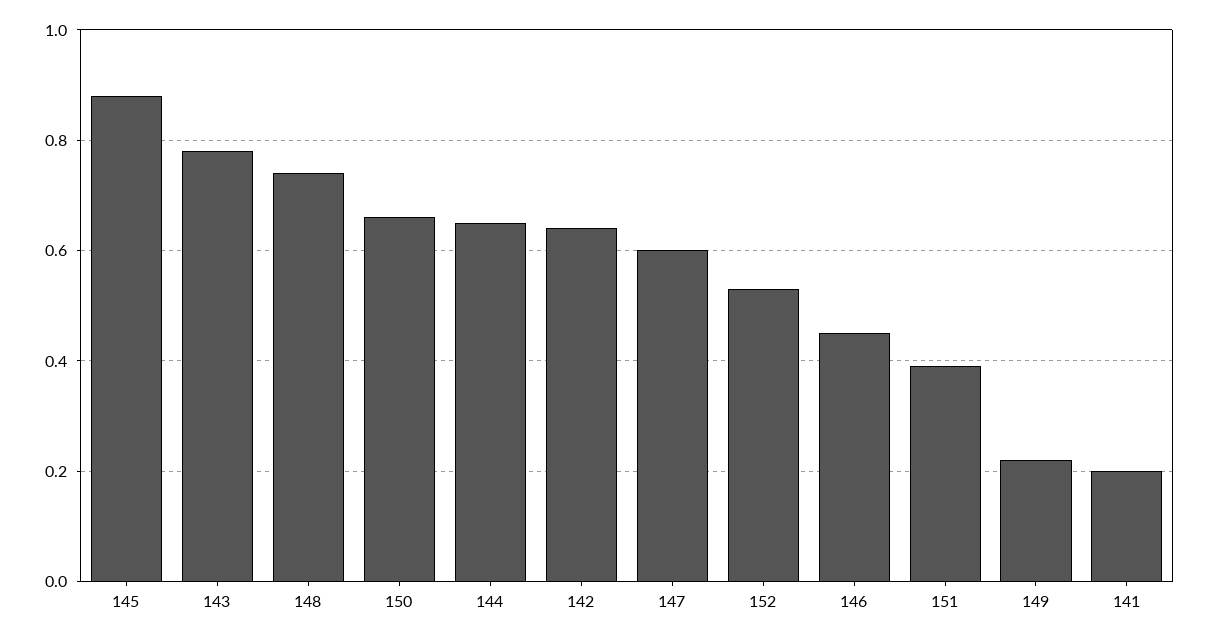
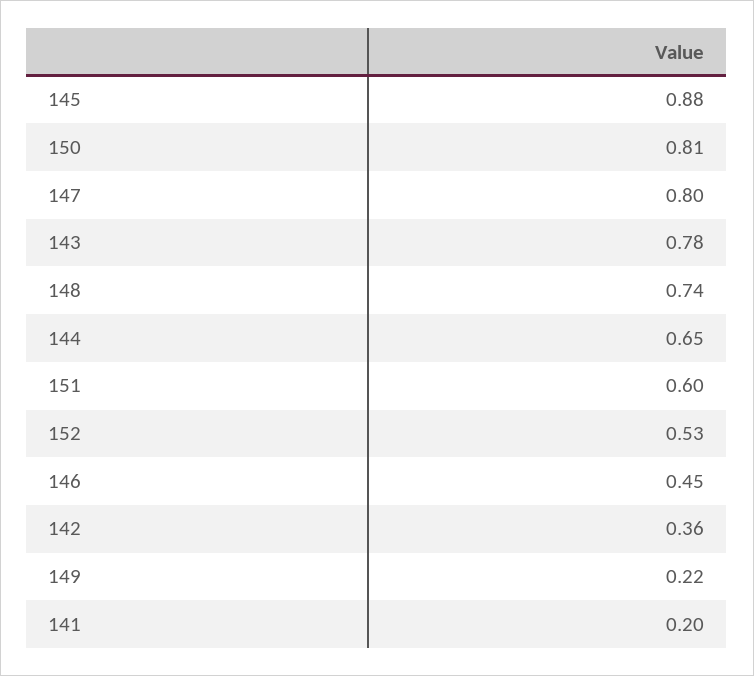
150: 0.65 -> 0.81
142: 0.65 -> 0.36
147: 0.6 -> 0.8
151: 0.4 -> 0.6

